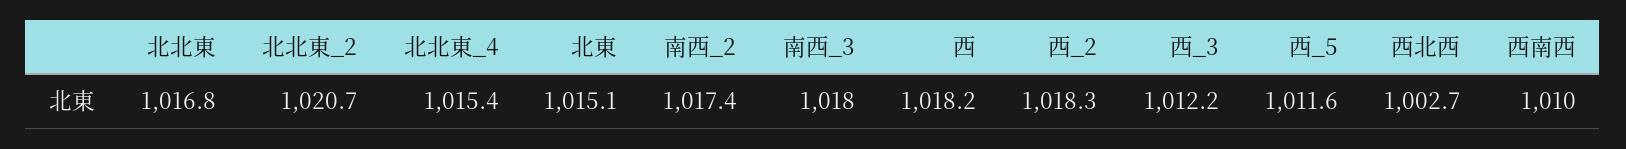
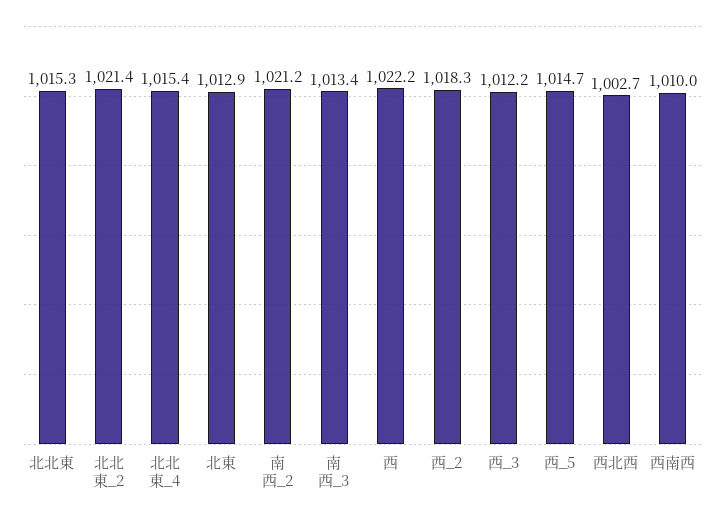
北北東: 1016.8 -> 1015.3
北北東_2: 1020.7 -> 1021.4
北東: 1015.1 -> 1012.9
南西_2: 1017.4 -> 1021.2
南西_3: 1018 -> 1013.4
西: 1018.2 -> 1022.2
西_5: 1011.6 -> 1014.7

